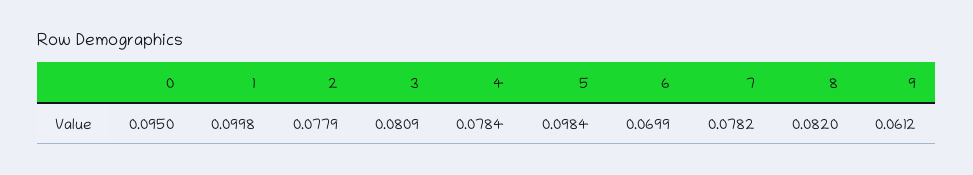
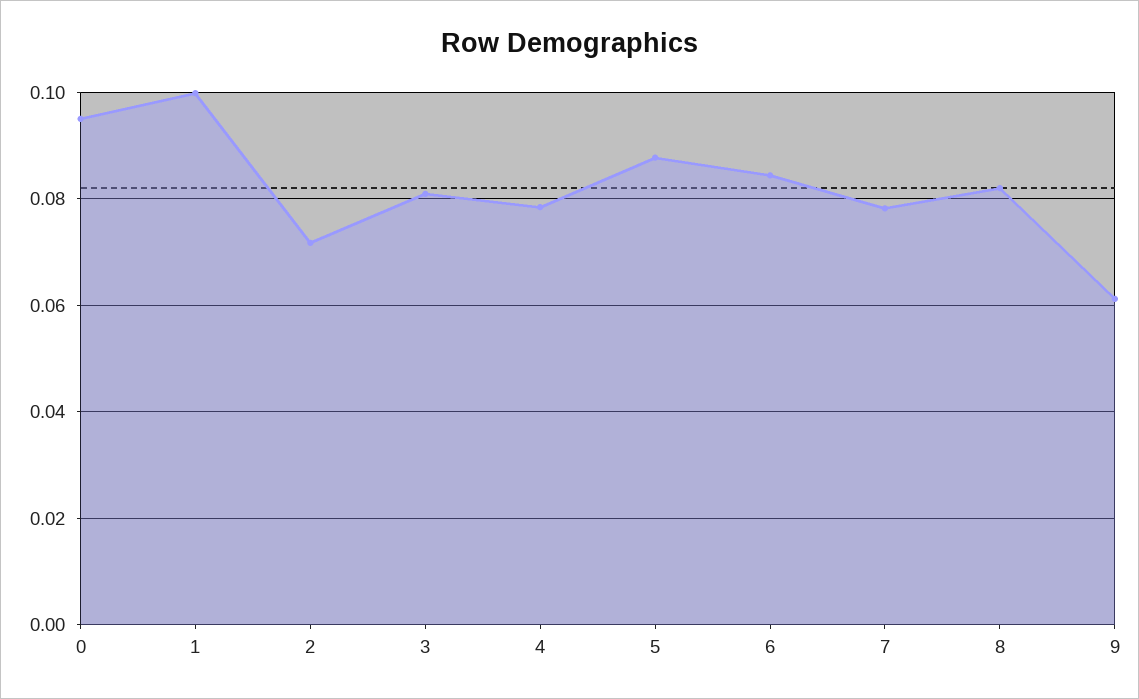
2: 0.0779 -> 0.072
5: 0.0984 -> 0.088
6: 0.0699 -> 0.084

